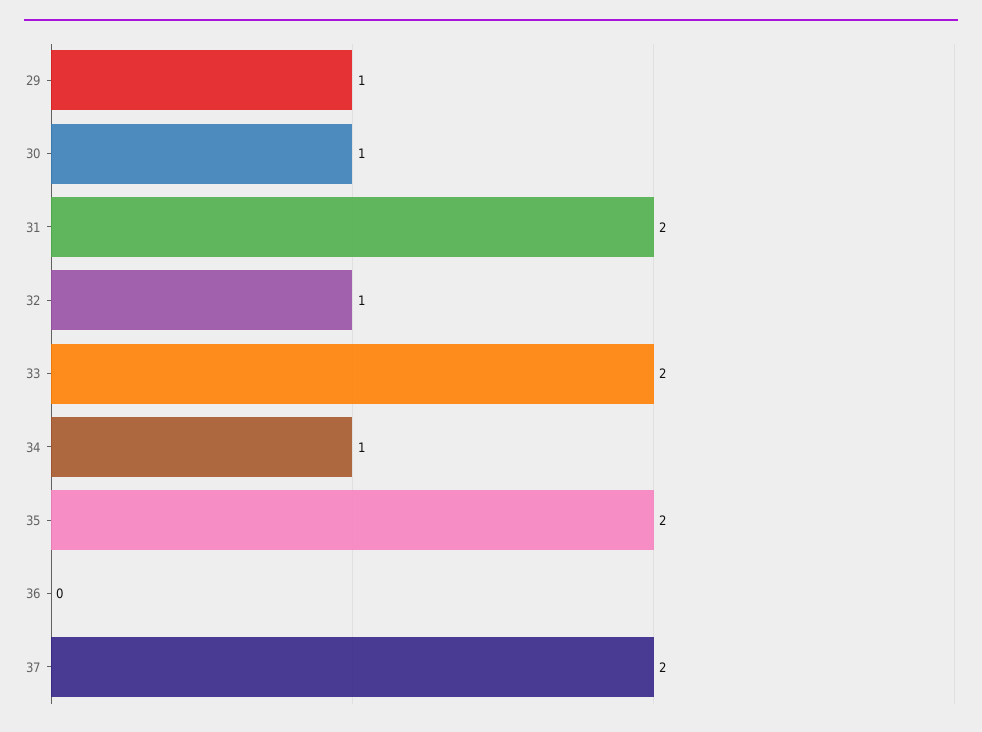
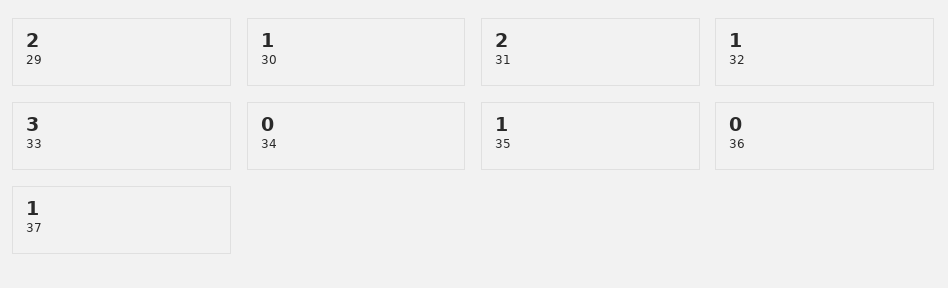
29: 1 -> 2
33: 2 -> 3
34: 1 -> 0
35: 2 -> 1
37: 2 -> 1

